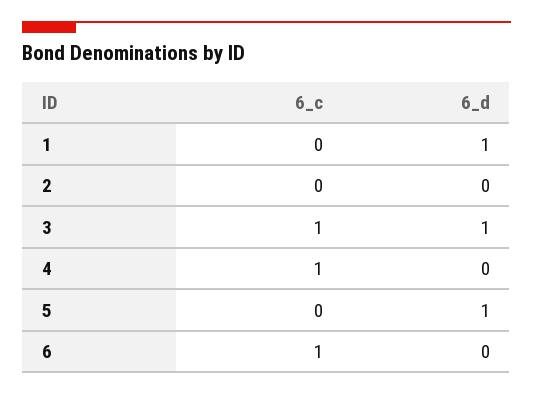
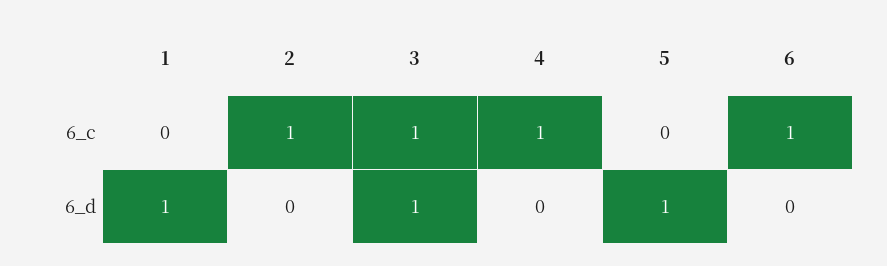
6_c, 2: 0 -> 1

